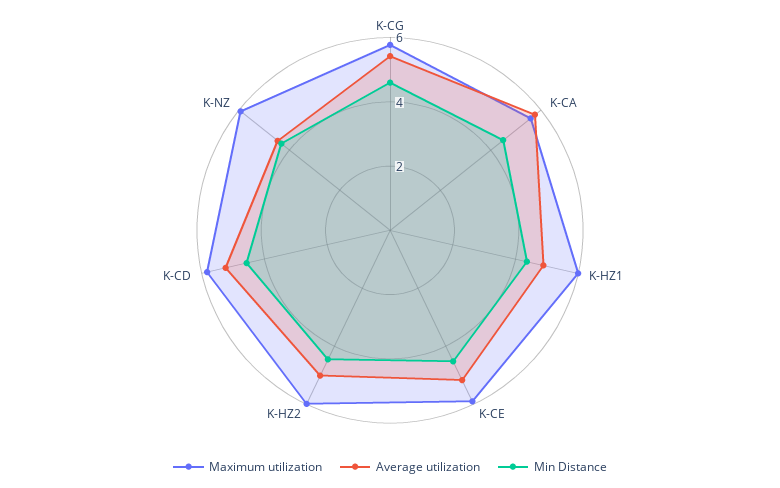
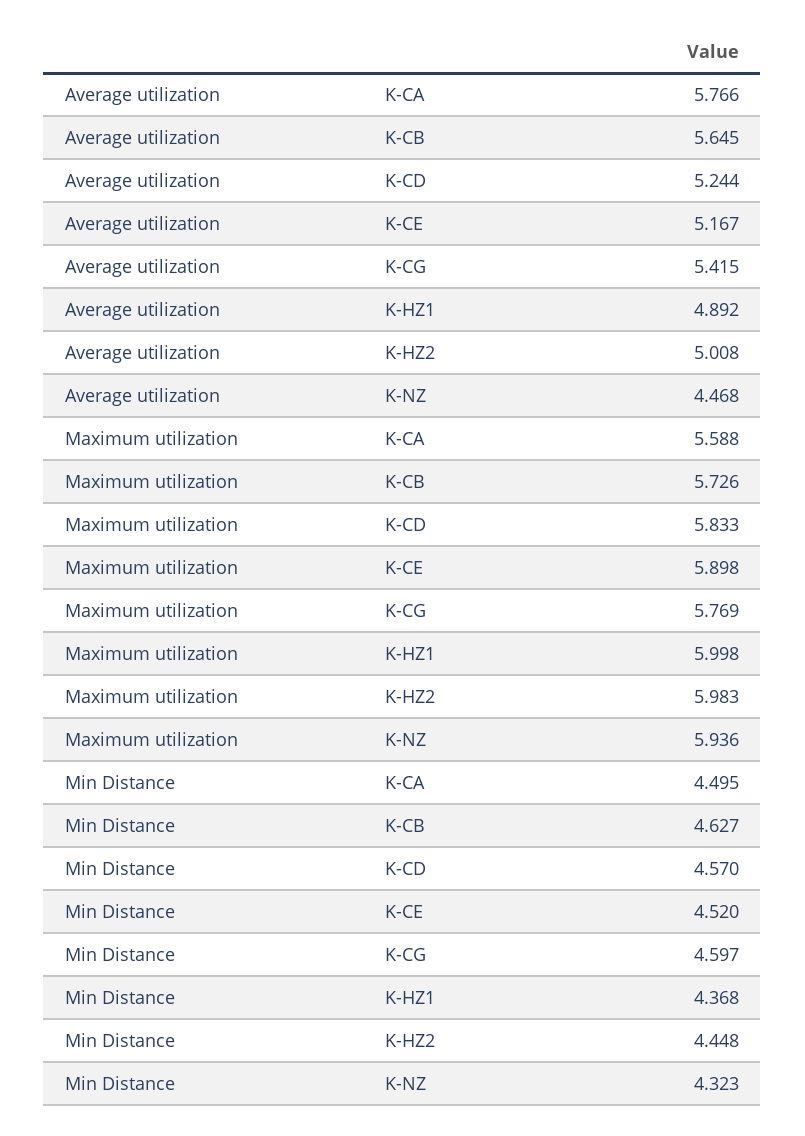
Average utilization, K-CB: none -> 5.645
Maximum utilization, K-CB: none -> 5.726
Min Distance, K-CB: none -> 4.627

